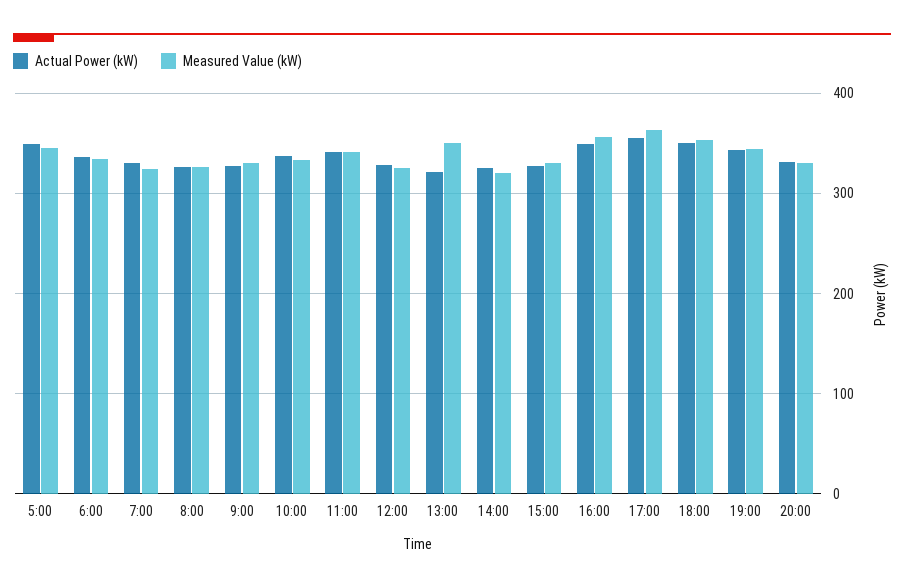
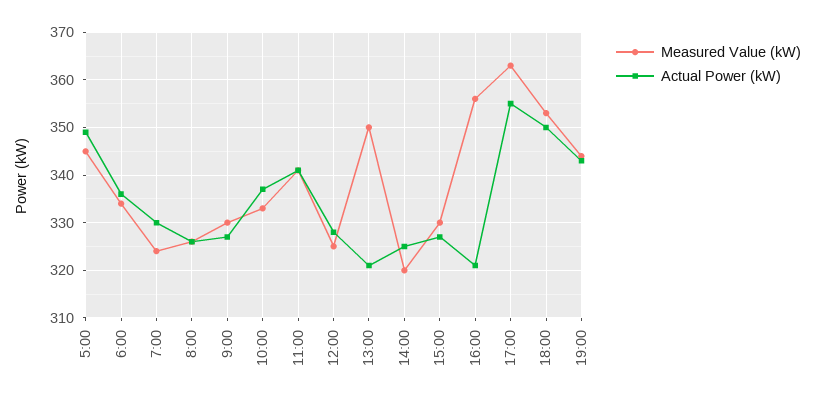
Actual Power (kW), 16:00: 350 -> 320
Actual Power (kW), 20:00: 330 -> none
Measured Value (kW), 20:00: 330 -> none

